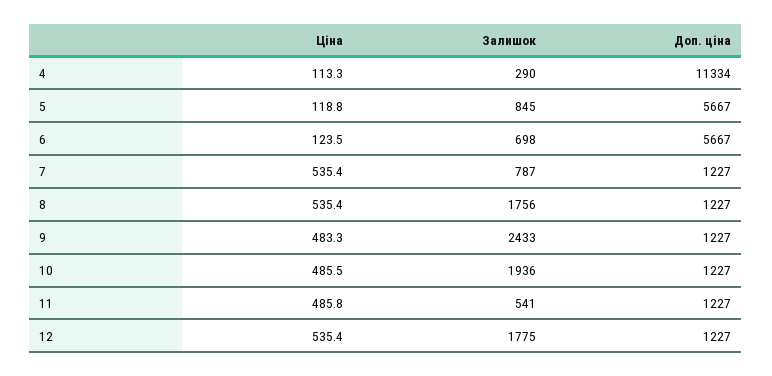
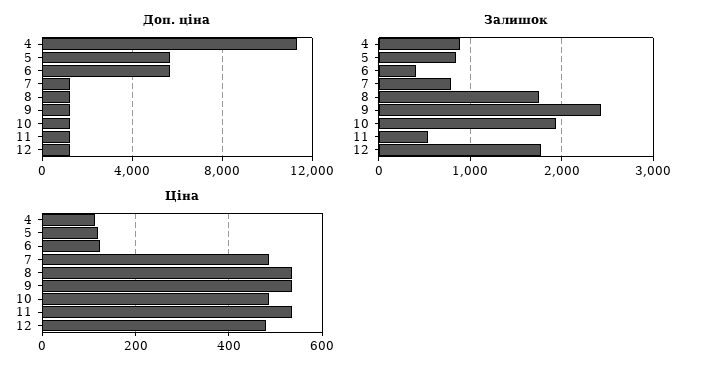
Залишок, 4: 290 -> 900
Залишок, 6: 698 -> 400
Ціна, 7: 535.4 -> 480
Ціна, 9: 483.3 -> 540
Ціна, 11: 485.8 -> 540
Ціна, 12: 535.4 -> 480

